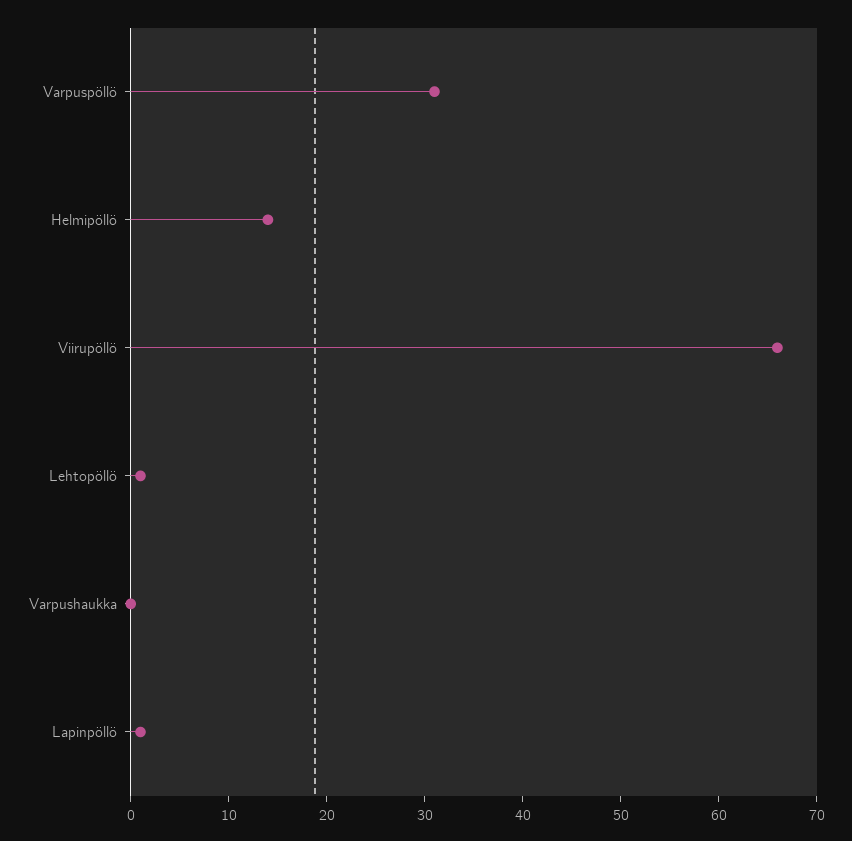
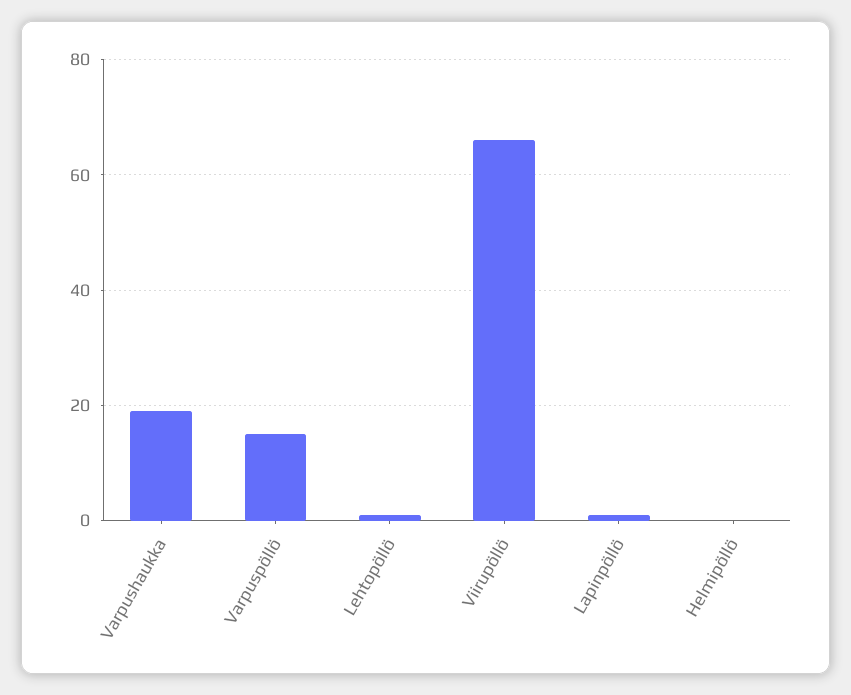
Varpuspöllö: 31 -> 15
Helmipöllö: 14 -> 0
Varpushaukka: 0 -> 20

